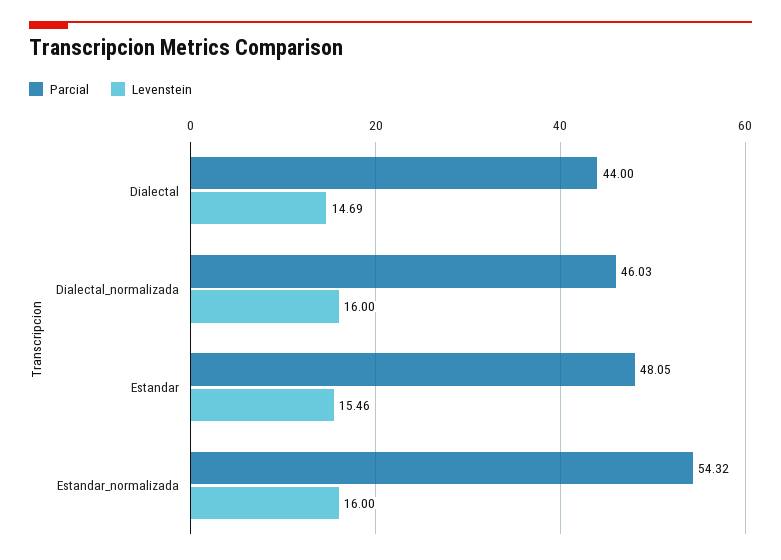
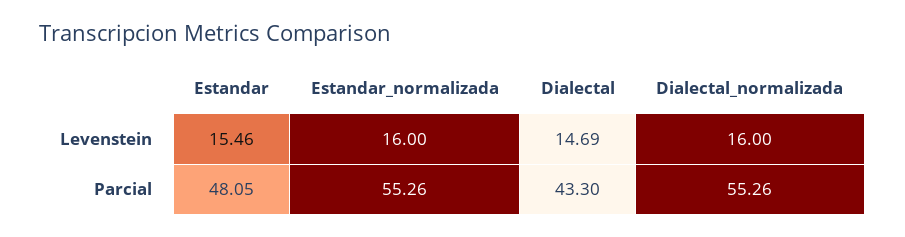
Parcial, Dialectal: 44 -> 43.3
Parcial, Dialectal_normalizada: 46.03 -> 55.26
Parcial, Estandar_normalizada: 54.32 -> 55.26

